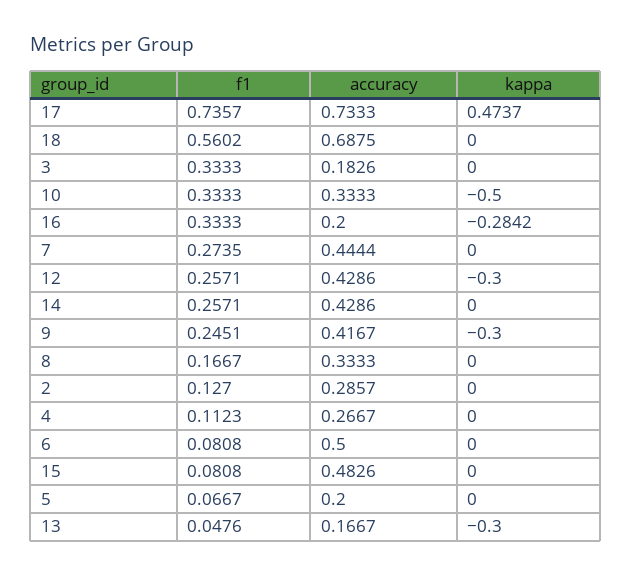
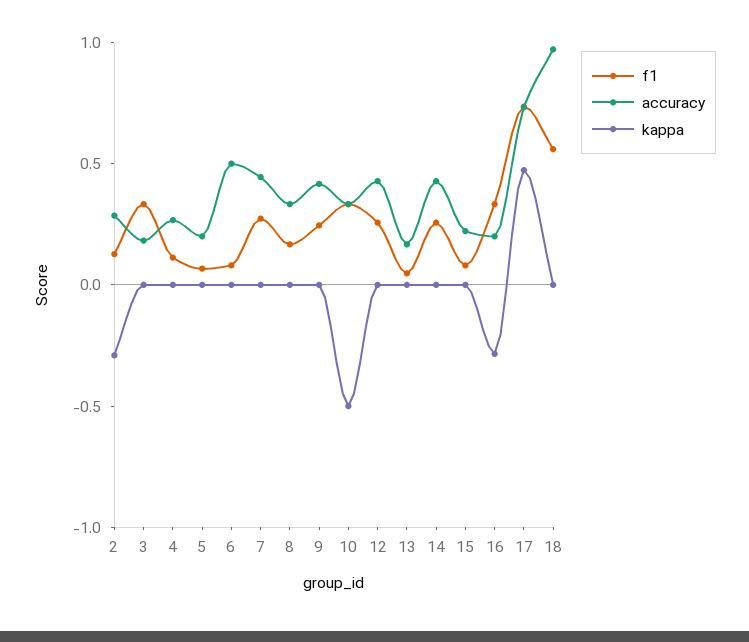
accuracy, 18: 0.6875 -> 1
kappa, 12: -0.3 -> 0
kappa, 9: -0.3 -> 0
kappa, 2: 0 -> -0.3
accuracy, 15: 0.4826 -> 0.2
kappa, 13: -0.3 -> 0

